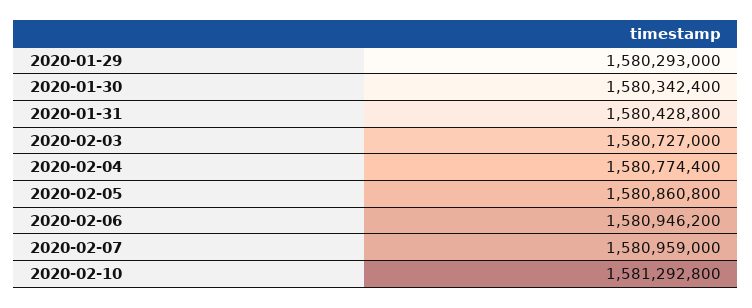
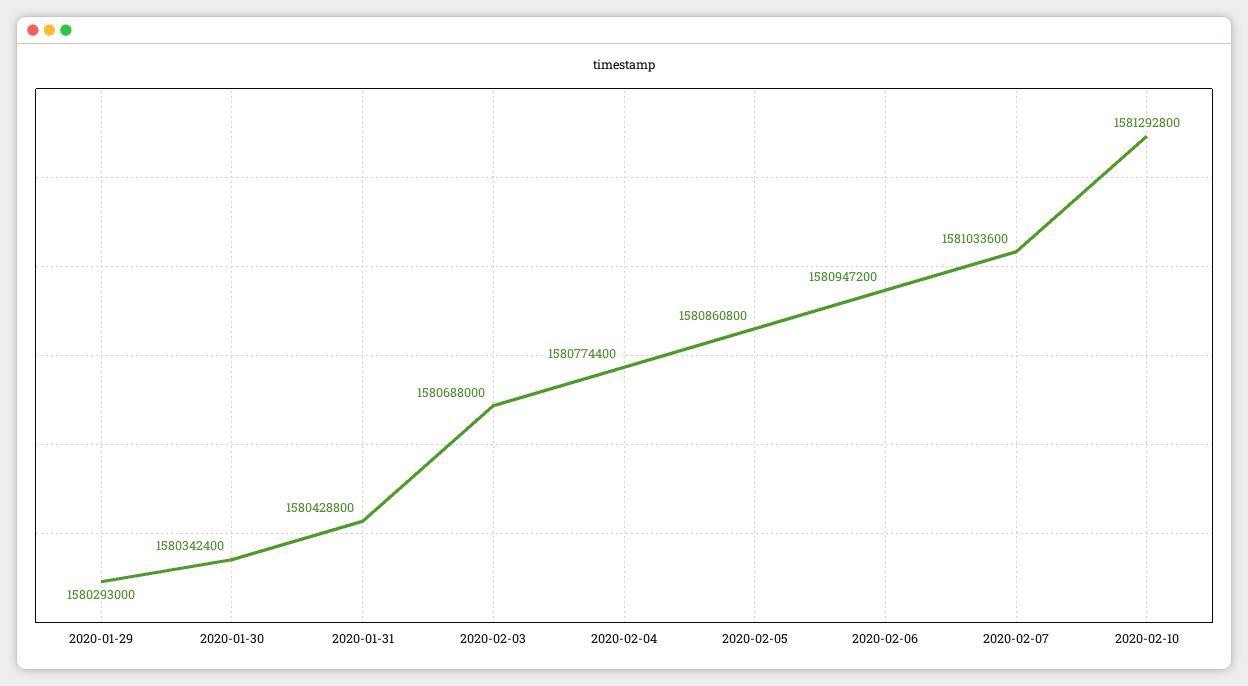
2020-02-03: 1580727000 -> 1580688000
2020-02-06: 1580946200 -> 1580947200
2020-02-07: 1580959000 -> 1581033600

